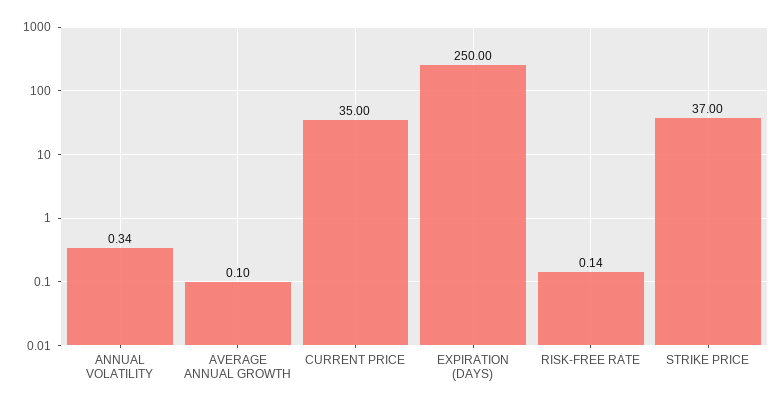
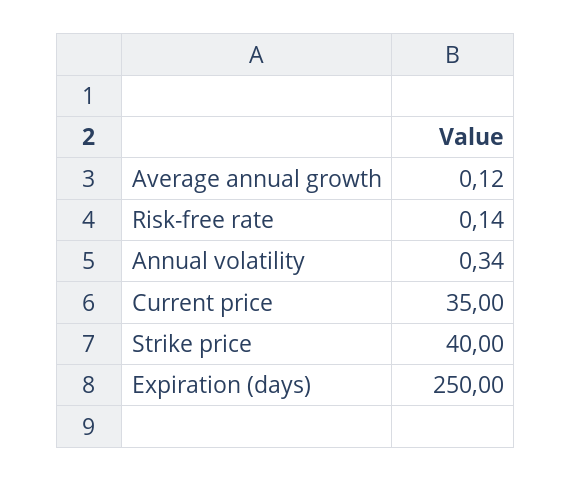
AVERAGE ANNUAL GROWTH: 0.1 -> 0.12
STRIKE PRICE: 37 -> 40

